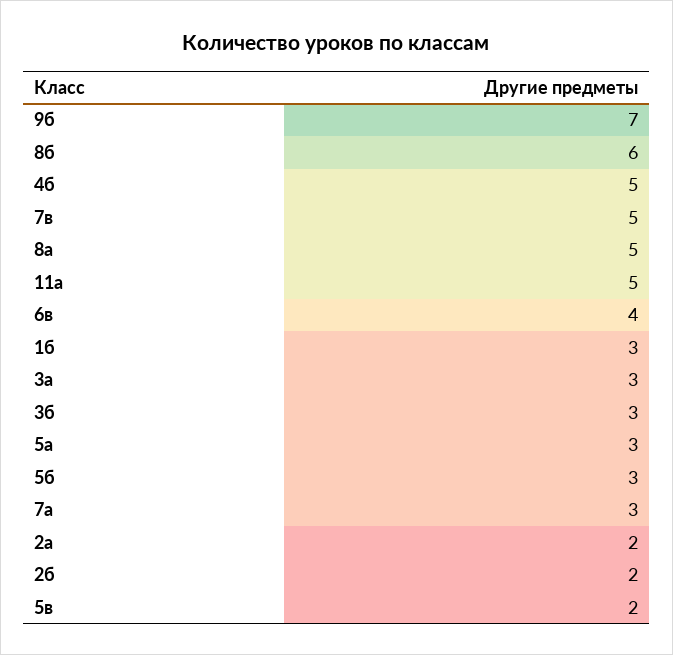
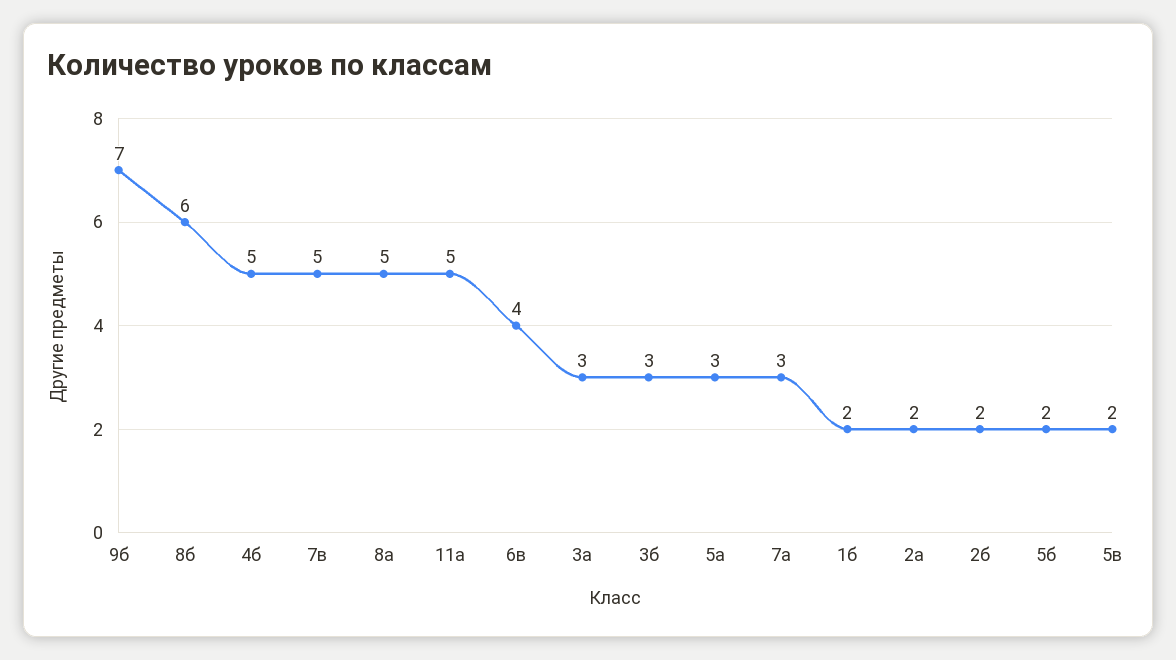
1б: 3 -> 2
5б: 3 -> 2

